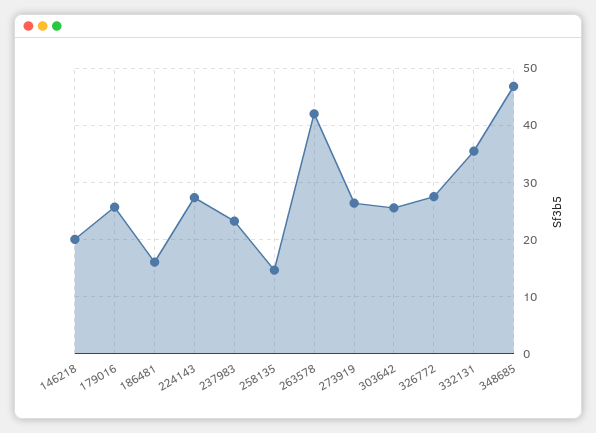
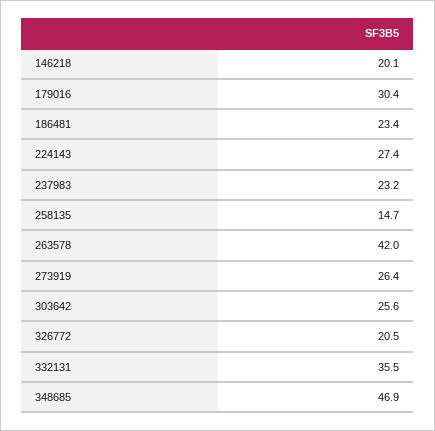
179016: 26 -> 30.4
186481: 16 -> 23.4
326772: 28 -> 20.5

